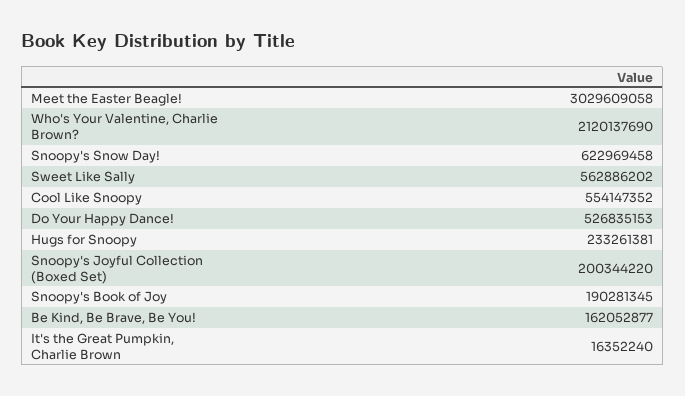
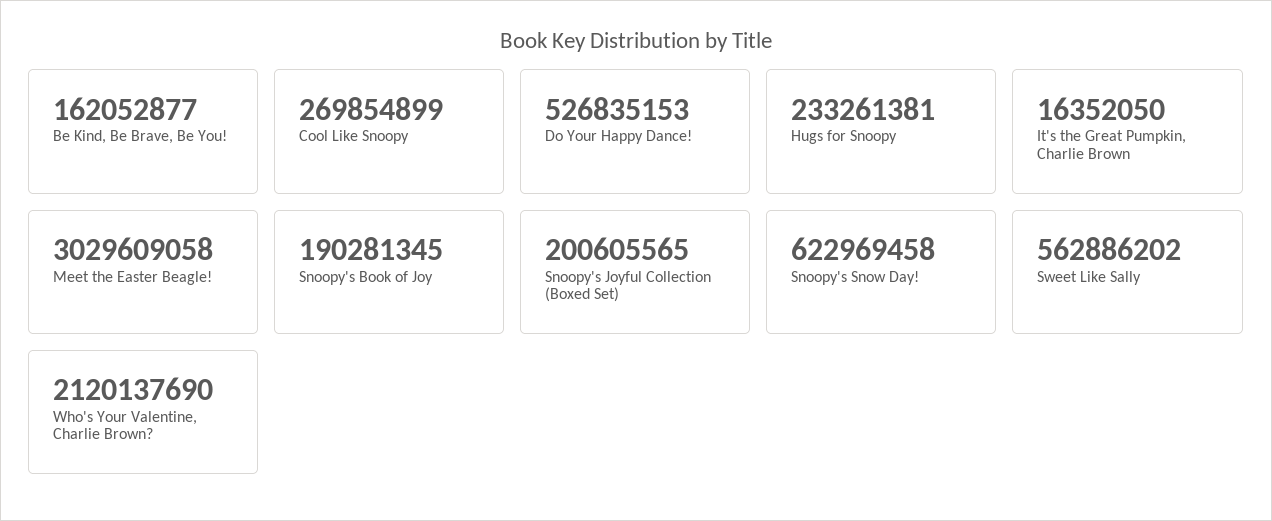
Cool Like Snoopy: 554147352 -> 269854899
Snoopy's Joyful Collection (Boxed Set): 200344220 -> 200605565
It's the Great Pumpkin, Charlie Brown: 16352240 -> 16352050

